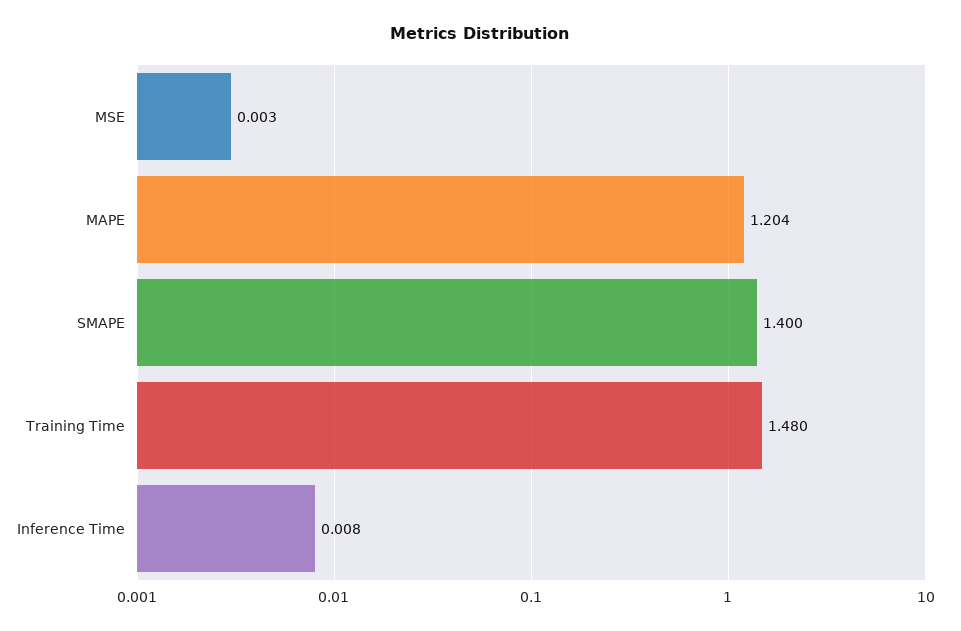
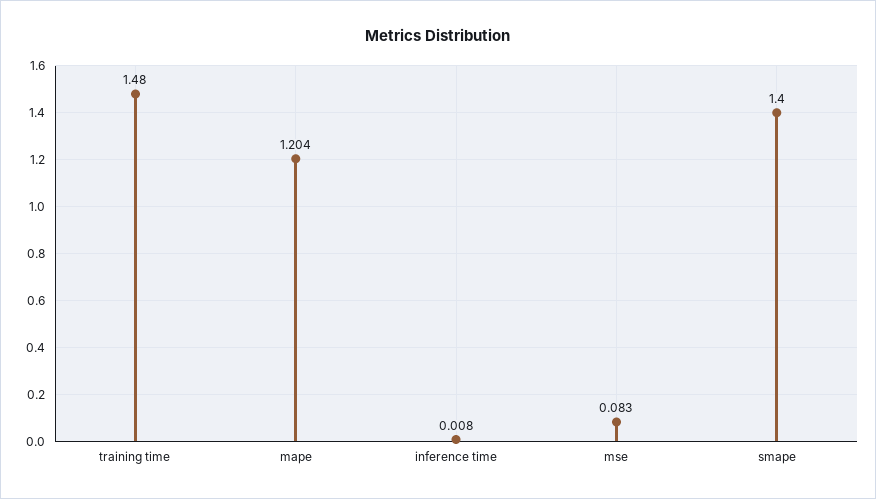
MSE: 0.003 -> 0.083

